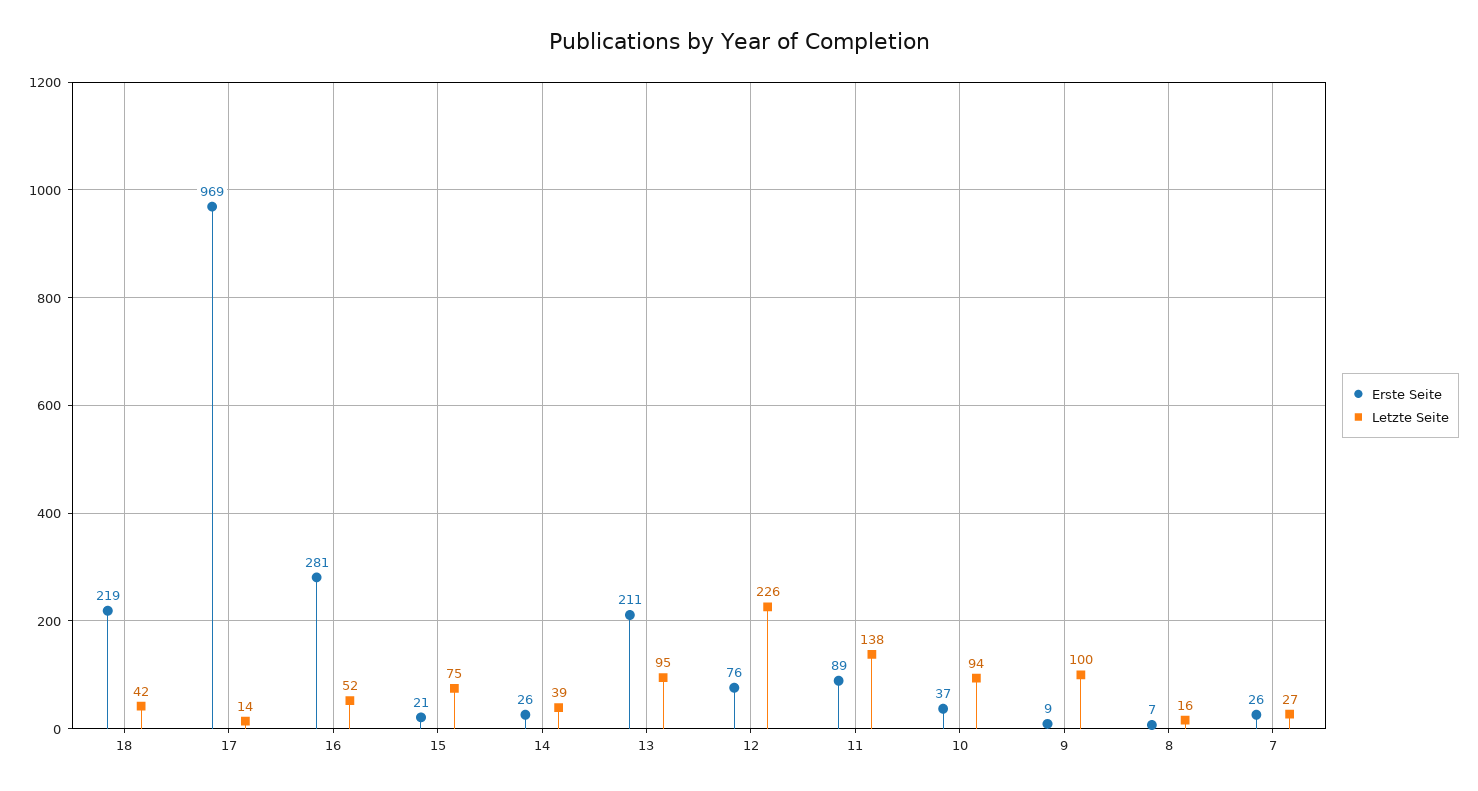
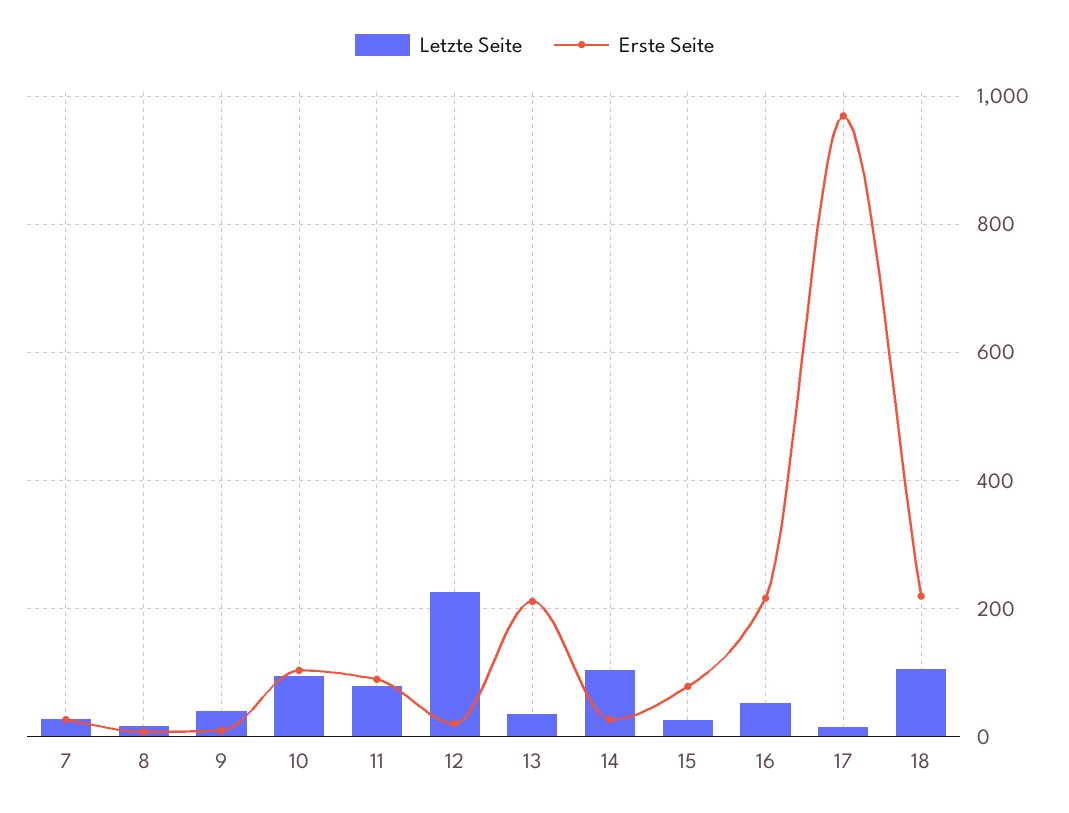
Letzte Seite, 18: 42 -> 100
Erste Seite, 16: 281 -> 220
Erste Seite, 15: 21 -> 80
Letzte Seite, 15: 75 -> 20
Letzte Seite, 14: 39 -> 100
Letzte Seite, 13: 95 -> 40
Erste Seite, 12: 76 -> 20
Letzte Seite, 11: 138 -> 80
Erste Seite, 10: 37 -> 100
Letzte Seite, 9: 100 -> 40

